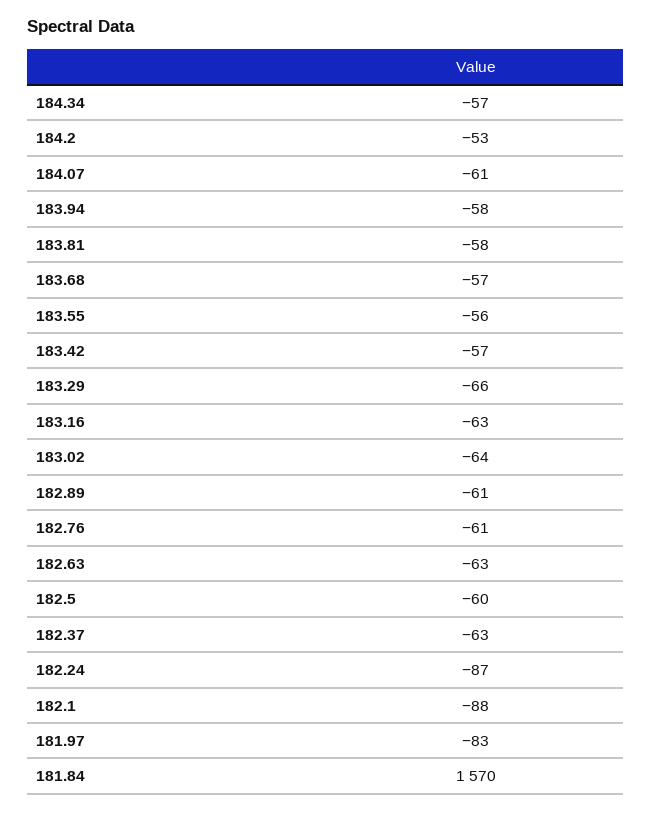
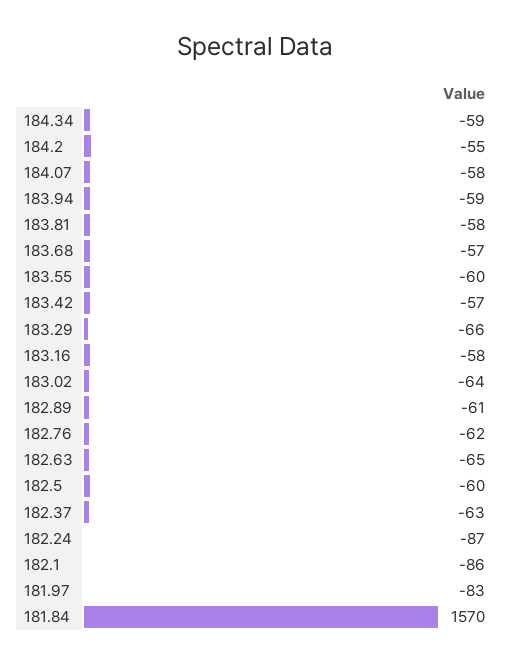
184.34: -57 -> -59
184.2: -53 -> -55
184.07: -61 -> -58
183.94: -58 -> -59
183.55: -56 -> -60
183.16: -63 -> -58
182.76: -61 -> -62
182.63: -63 -> -65
182.1: -88 -> -86

